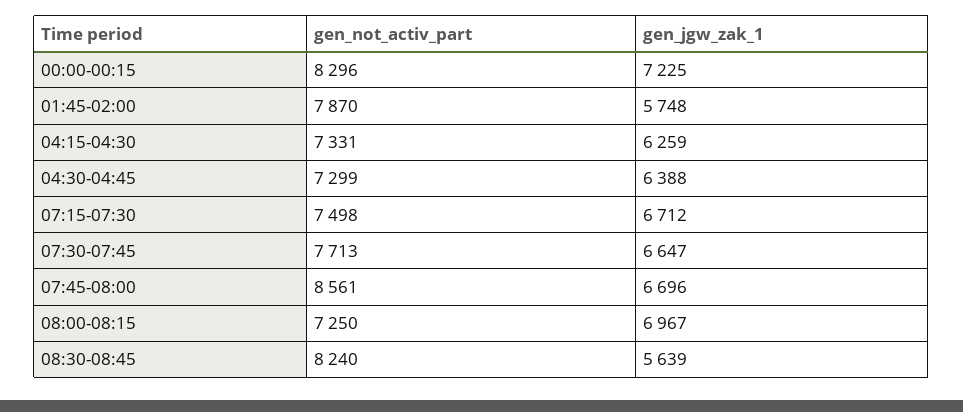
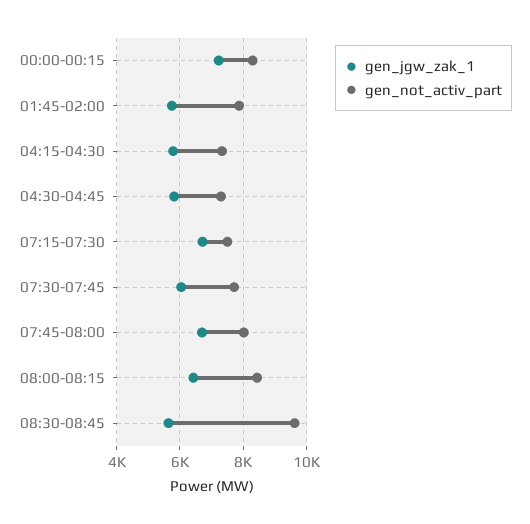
gen_jgw_zak_1, 04:15-04:30: 6259 -> 5800
gen_jgw_zak_1, 04:30-04:45: 6388 -> 5800
gen_jgw_zak_1, 07:30-07:45: 6647 -> 6000
gen_not_activ_part, 07:45-08:00: 8561 -> 8000
gen_not_activ_part, 08:00-08:15: 7250 -> 8400
gen_jgw_zak_1, 08:00-08:15: 6967 -> 6400
gen_not_activ_part, 08:30-08:45: 8240 -> 9600

